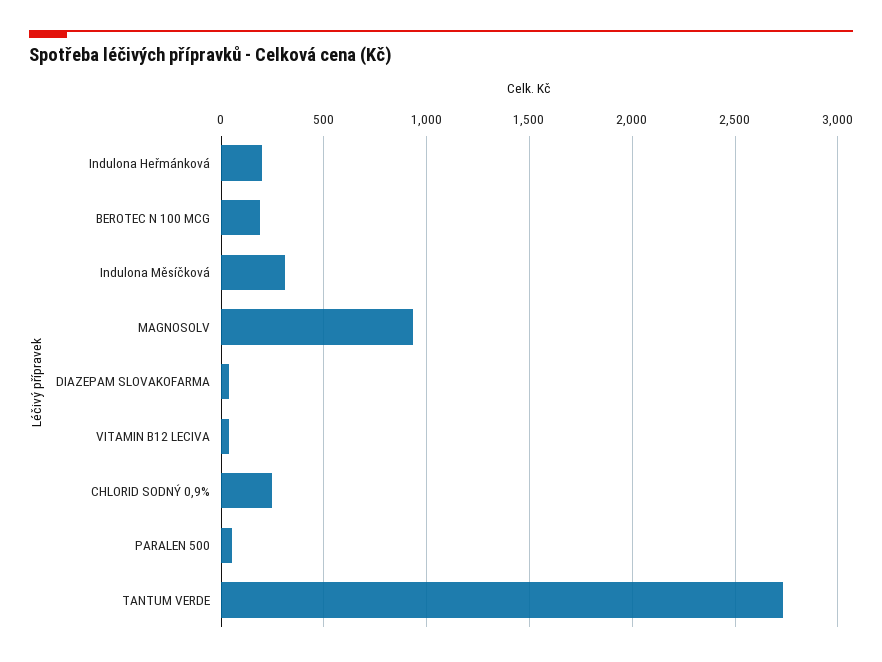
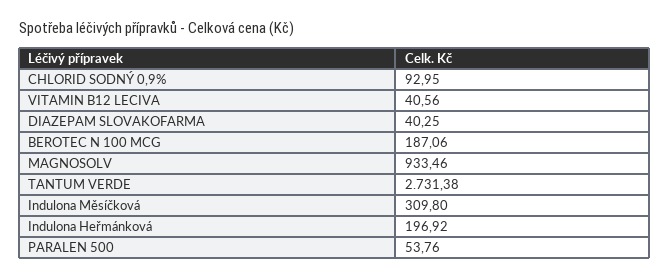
CHLORID SODNÝ 0,9%: 250 -> 92.95

